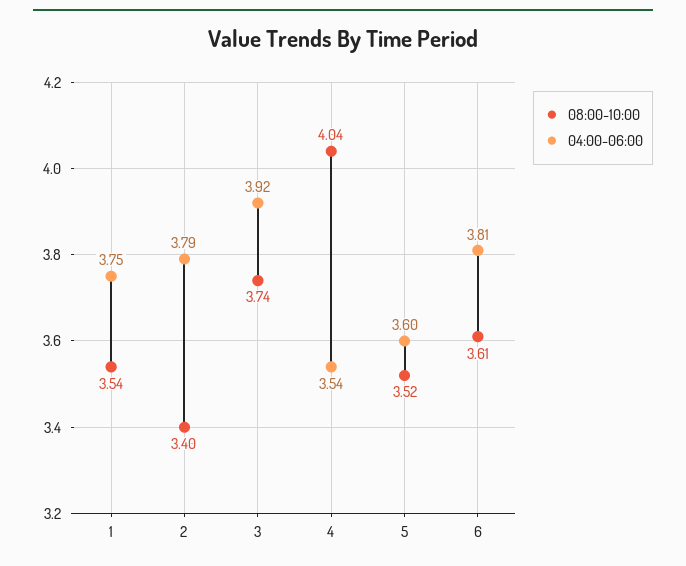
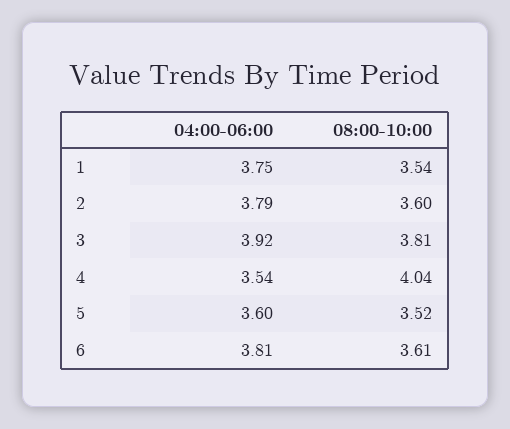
08:00-10:00, 2: 3.4 -> 3.6
08:00-10:00, 3: 3.74 -> 3.81

